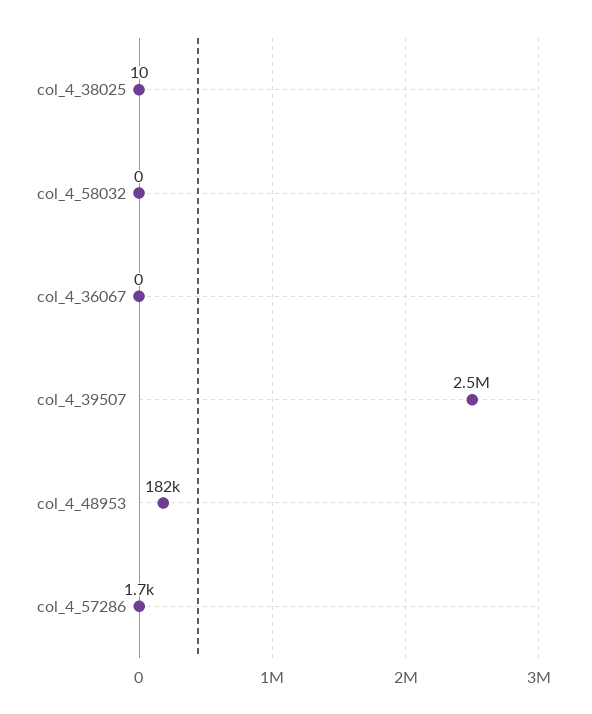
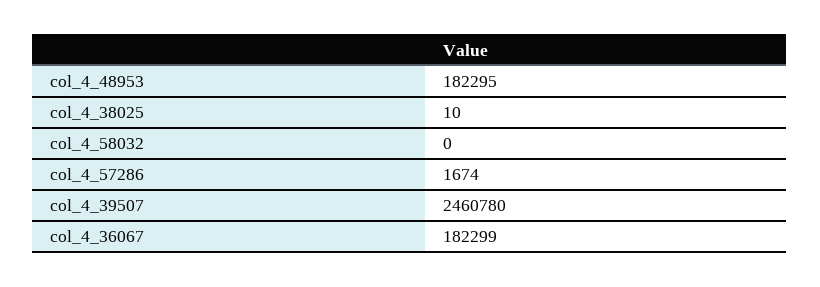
col_4_36067: 0 -> 182299

